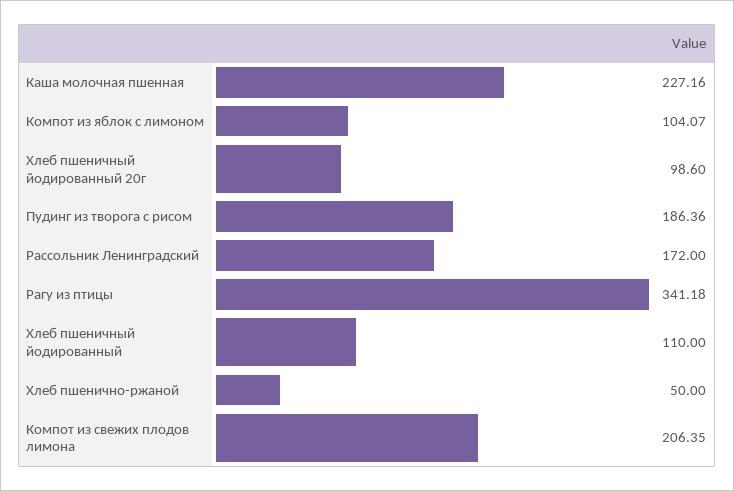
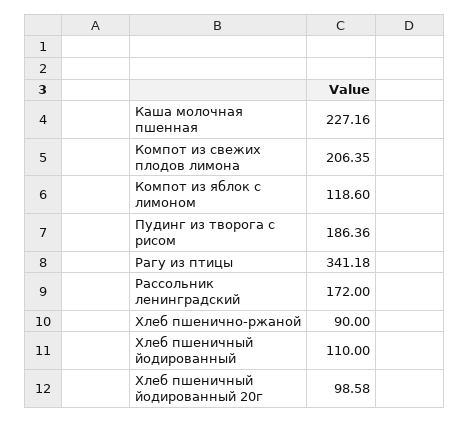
Компот из яблок с лимоном: 104.07 -> 118.6
Хлеб пшеничный йодированный 20г: 98.6 -> 98.58
Хлеб пшенично-ржаной: 50 -> 90

